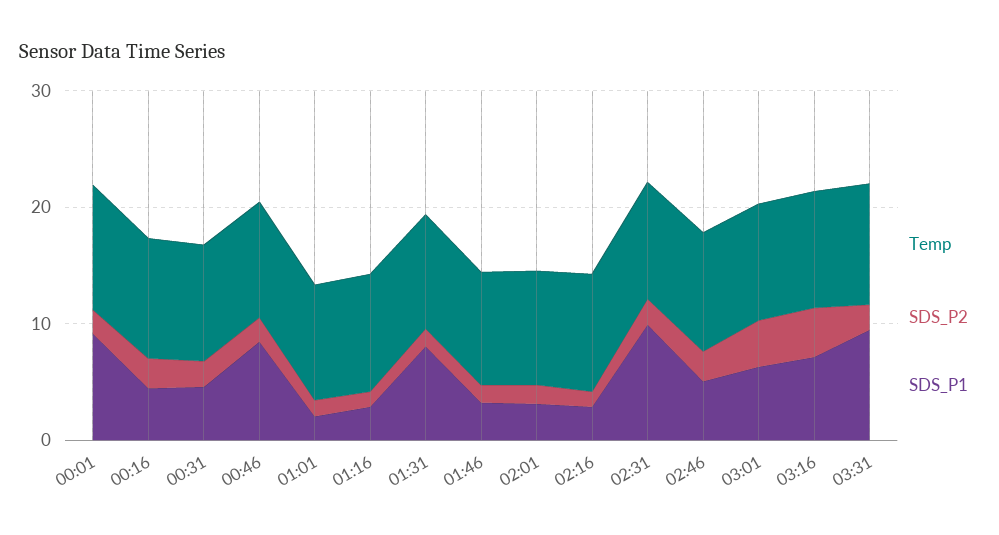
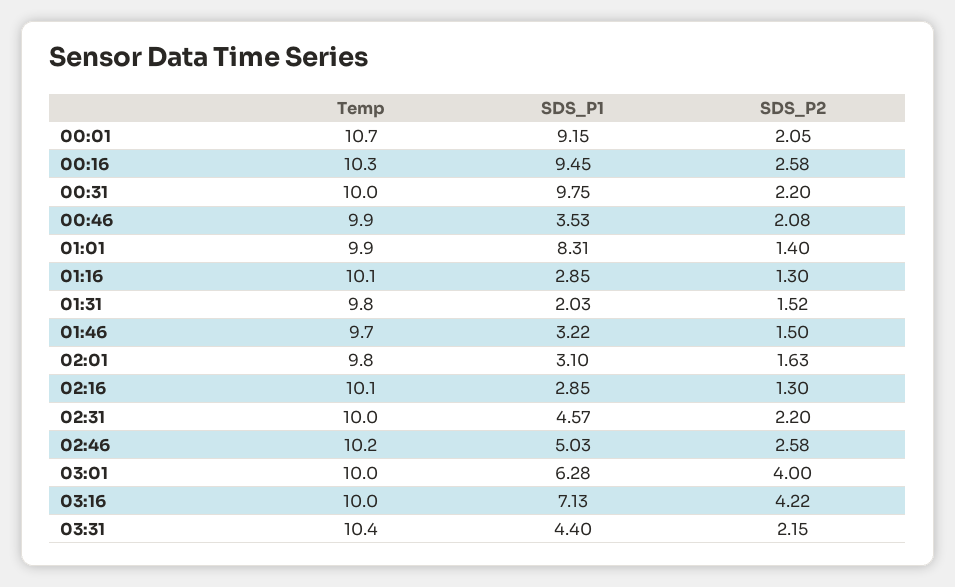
SDS_P1, 00:16: 4 -> 9.45
SDS_P1, 00:31: 4 -> 9.75
SDS_P1, 00:46: 8 -> 3.53
SDS_P1, 01:01: 2 -> 8.31
SDS_P1, 01:31: 8 -> 2.03
SDS_P1, 02:31: 10 -> 4.57
SDS_P1, 03:31: 10 -> 4.4

